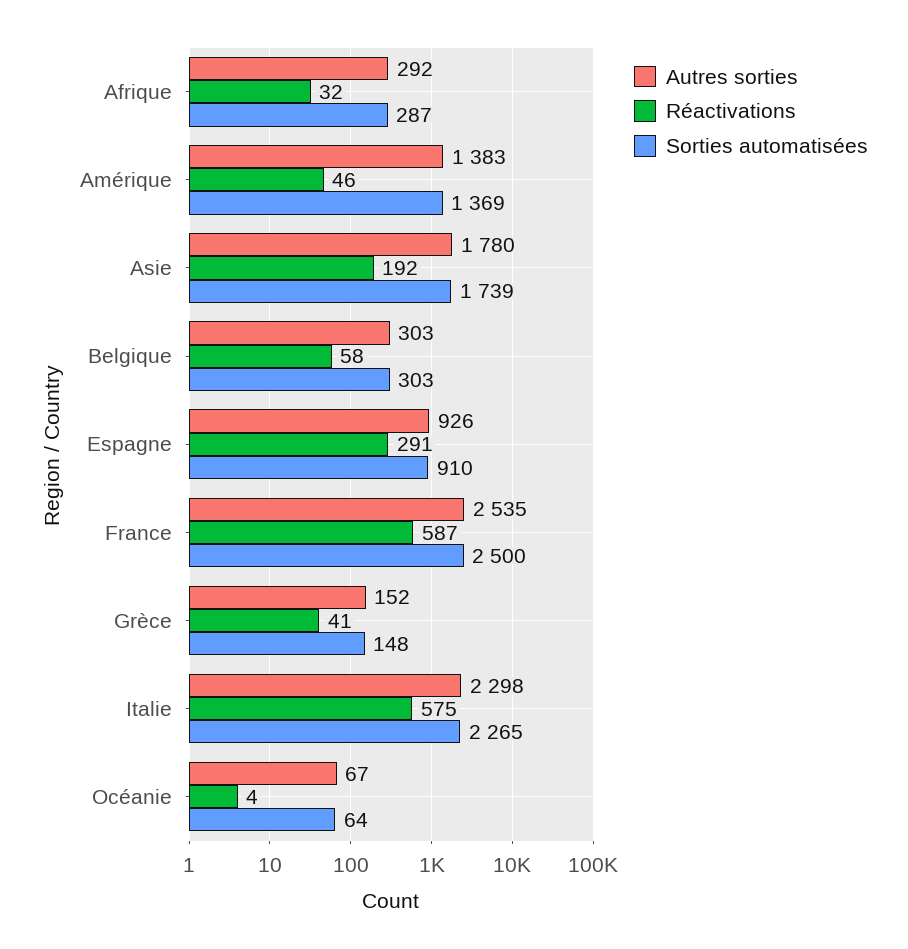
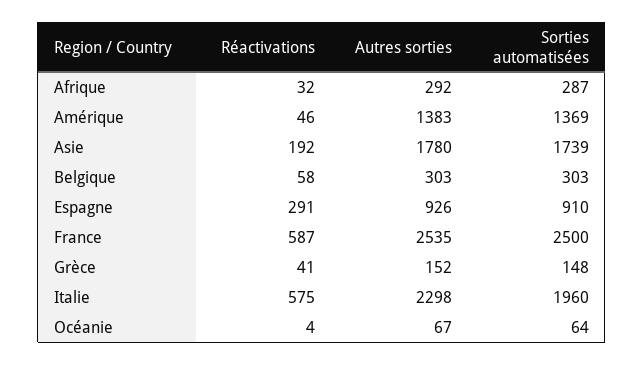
Sorties automatisées, Italie: 2265 -> 1960

